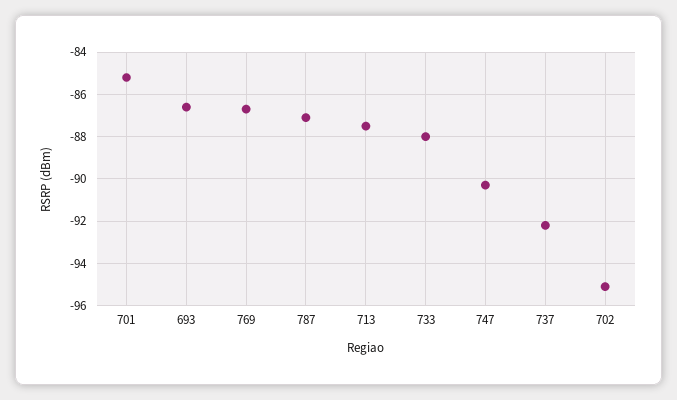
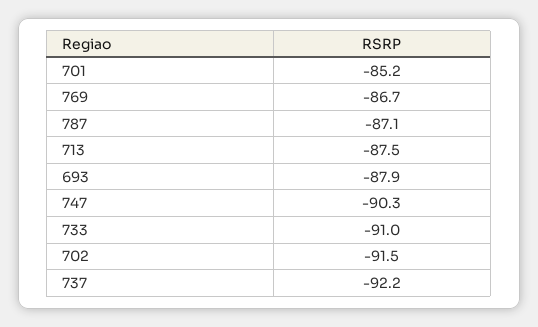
693: -86.5 -> -87.9
733: -88 -> -91
702: -95 -> -91.5

